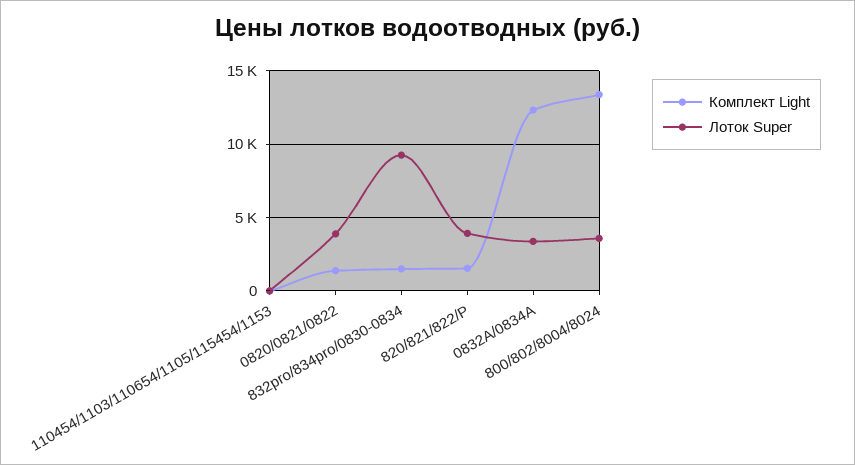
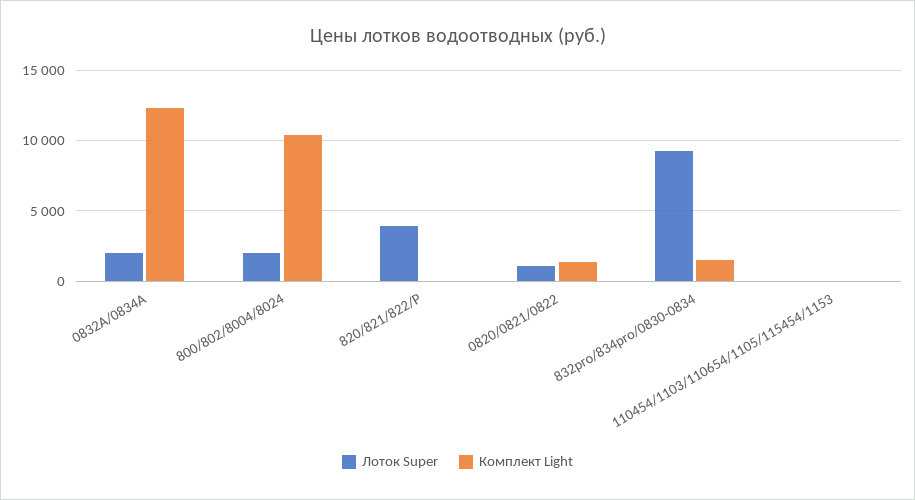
Лоток Super, 0820/0821/0822: 4000 -> 1000
Комплект Light, 820/821/822/P: 1500 -> 0
Лоток Super, 0832A/0834A: 3500 -> 2000
Комплект Light, 800/802/8004/8024: 13500 -> 10500
Лоток Super, 800/802/8004/8024: 3500 -> 2000

